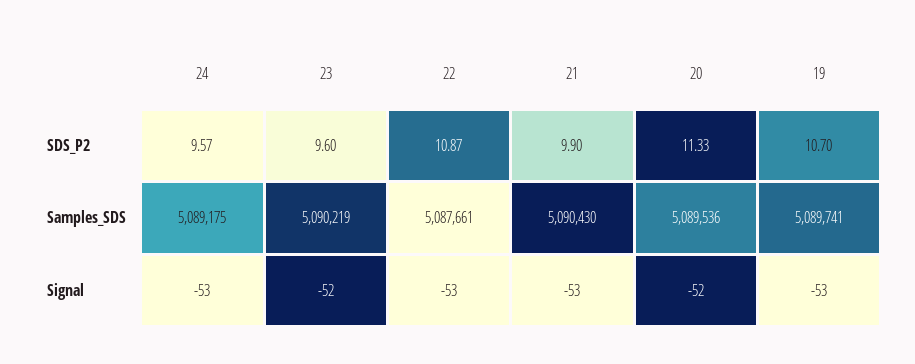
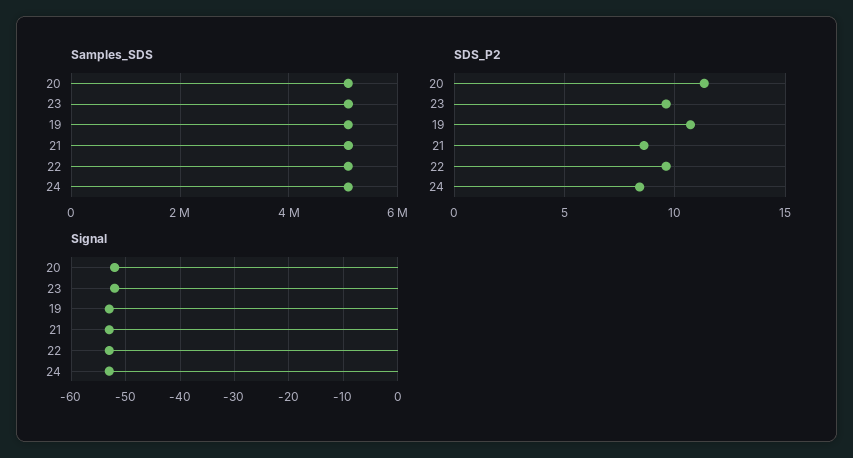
SDS_P2, 24: 9.57 -> 8.5
SDS_P2, 22: 10.87 -> 9.5
SDS_P2, 21: 9.9 -> 8.5

